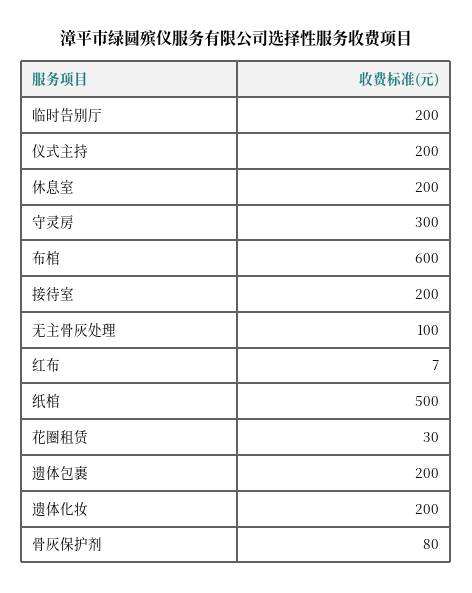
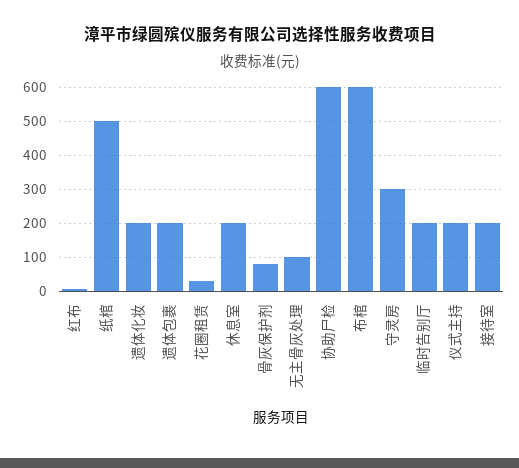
协助尸检: none -> 600

